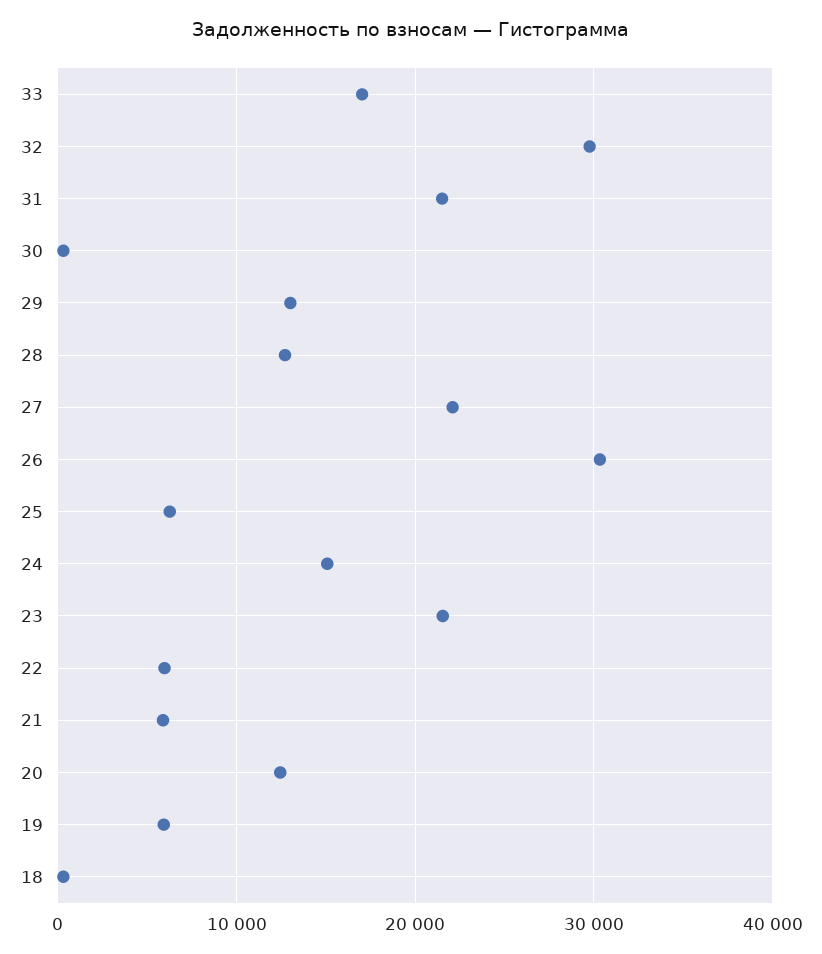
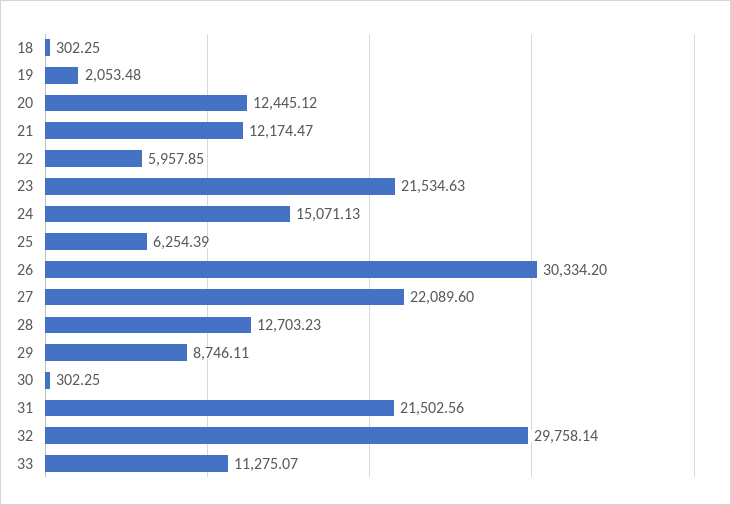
33: 17000 -> 11275.07
29: 13000 -> 8746.11
21: 6000 -> 12174.47
19: 6000 -> 2053.48

